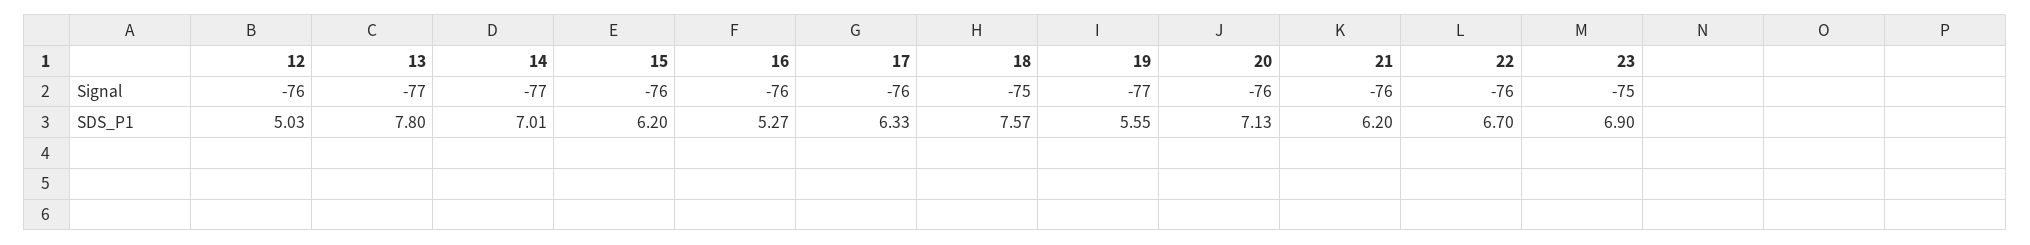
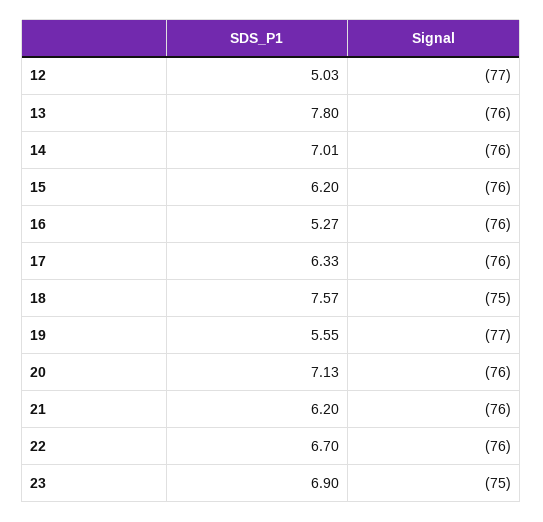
12, Signal: -76 -> -77
13, Signal: -77 -> -76
14, Signal: -77 -> -76

